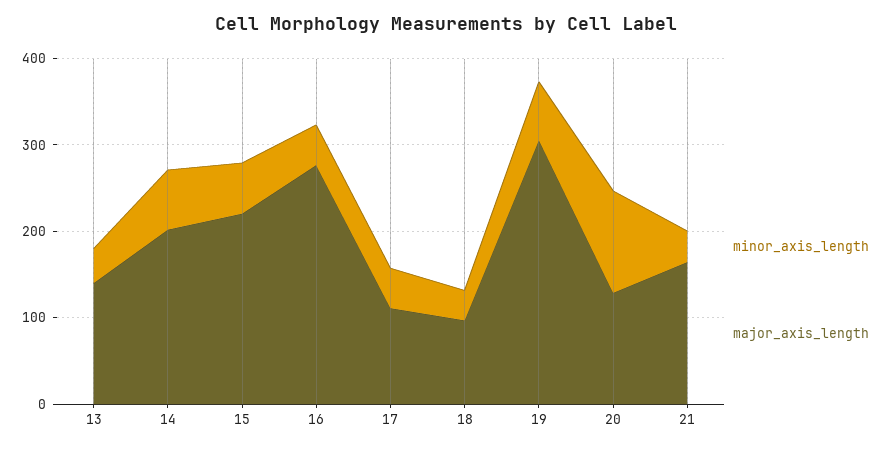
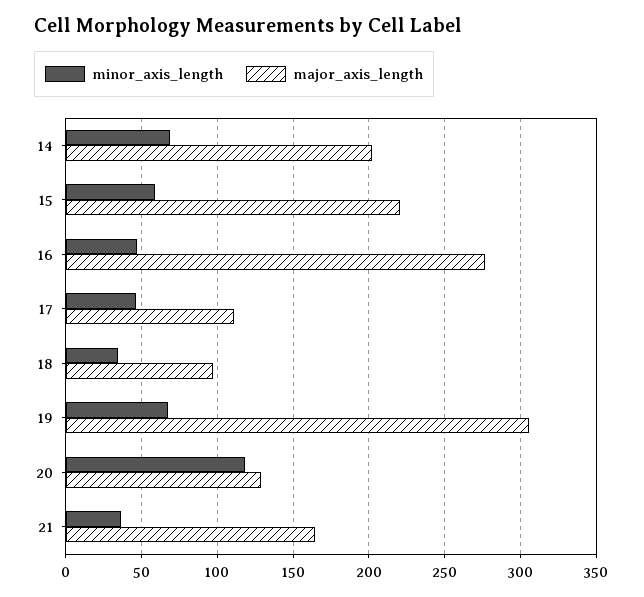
minor_axis_length, 13: 40 -> none
major_axis_length, 13: 140 -> none

